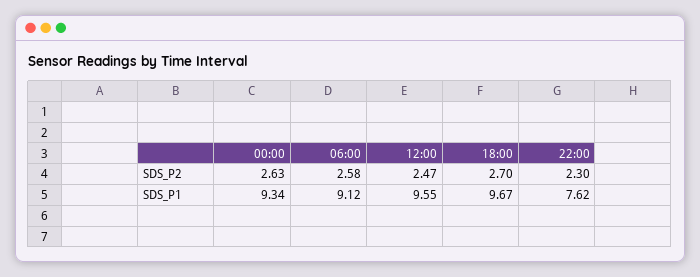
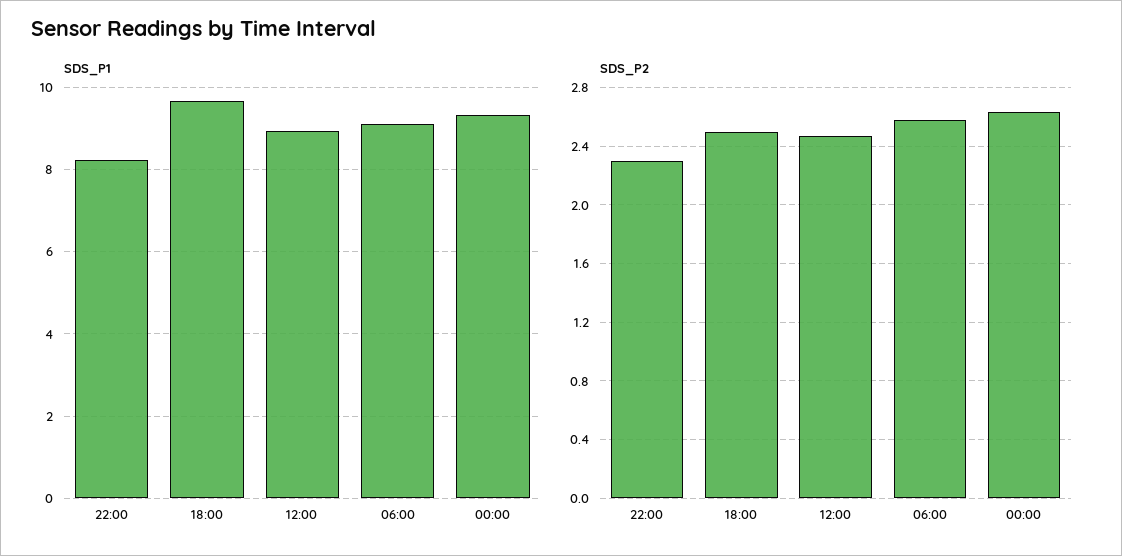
SDS_P2, 18:00: 2.7 -> 2.5
SDS_P1, 12:00: 9.55 -> 9
SDS_P1, 22:00: 7.62 -> 8.2

